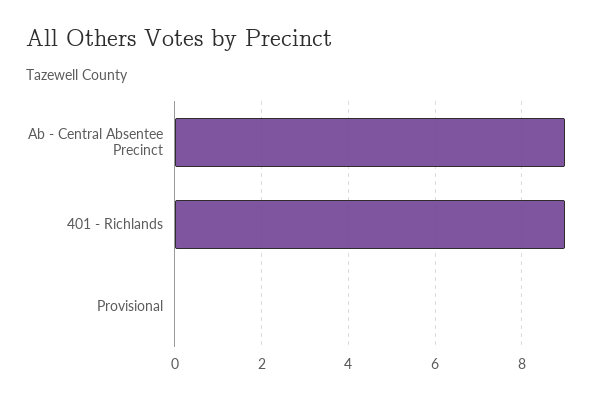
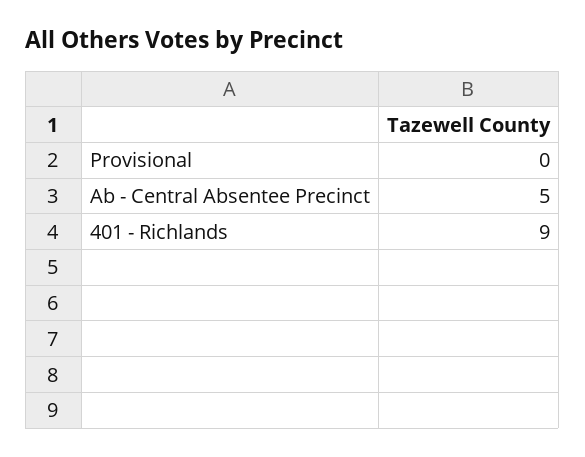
Ab - Central Absentee Precinct: 9 -> 5

